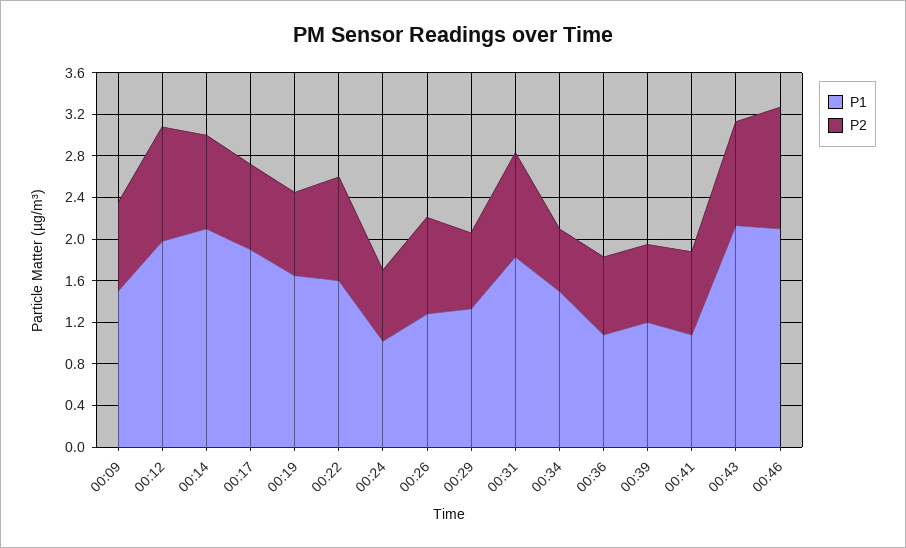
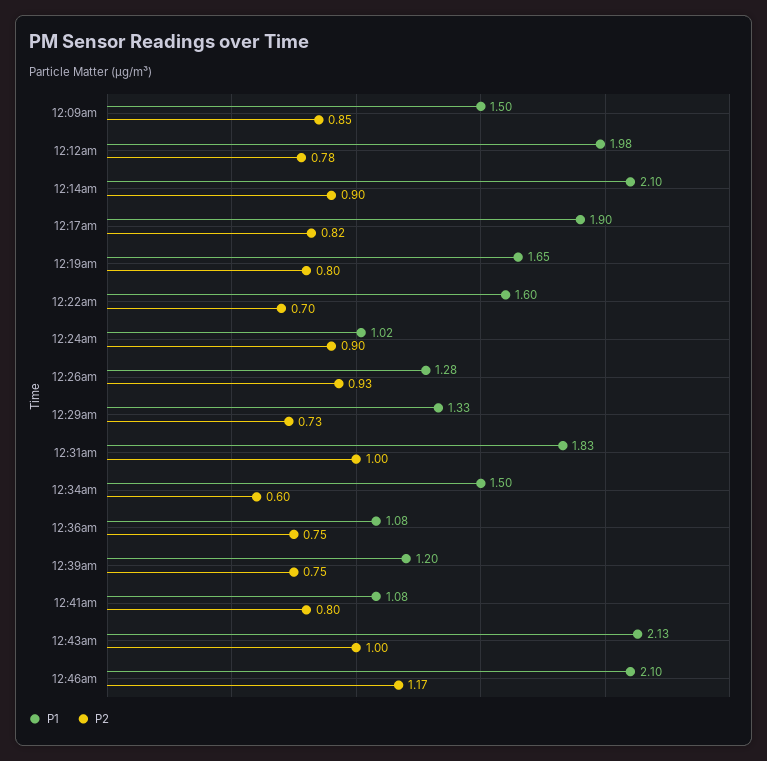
P2, 00:12: 1.1 -> 0.78
P2, 00:22: 1 -> 0.7
P2, 00:24: 0.7 -> 0.9

